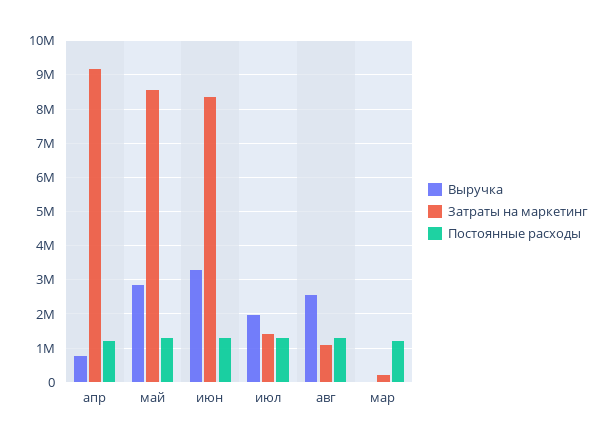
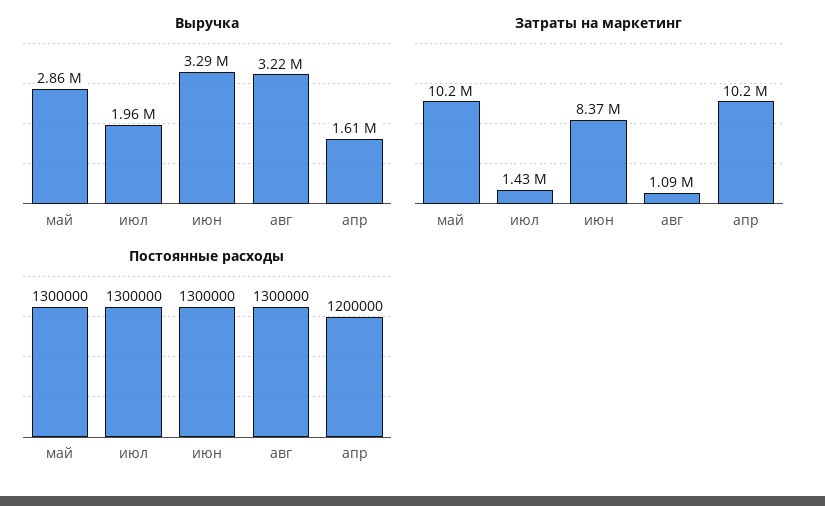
Выручка, апр: 800000 -> 1610000
Затраты на маркетинг, апр: 9200000 -> 10200000
Затраты на маркетинг, май: 8600000 -> 10200000
Выручка, авг: 2600000 -> 3220000
Выручка, мар: 0 -> none
Затраты на маркетинг, мар: 200000 -> none
Постоянные расходы, мар: 1200000 -> none

